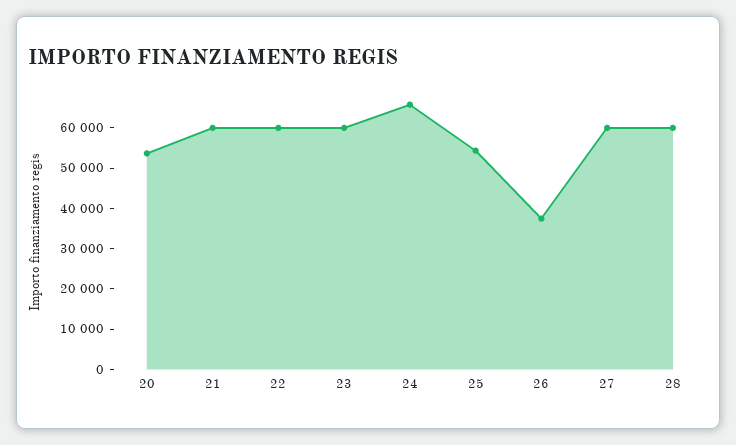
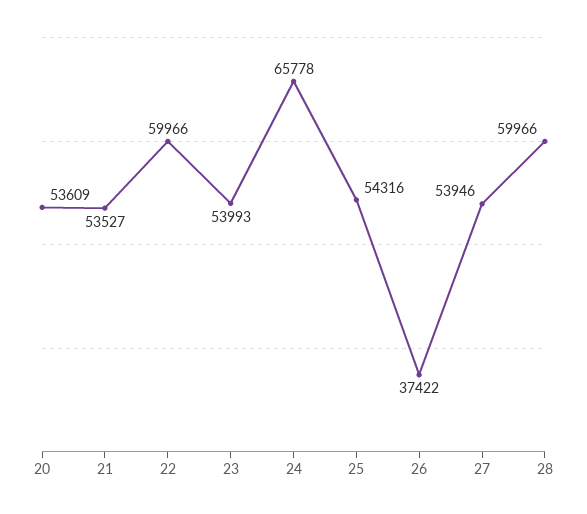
21: 60000 -> 53527
23: 60000 -> 53993
27: 60000 -> 53946

